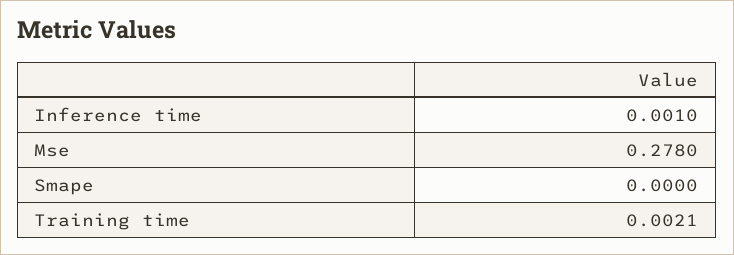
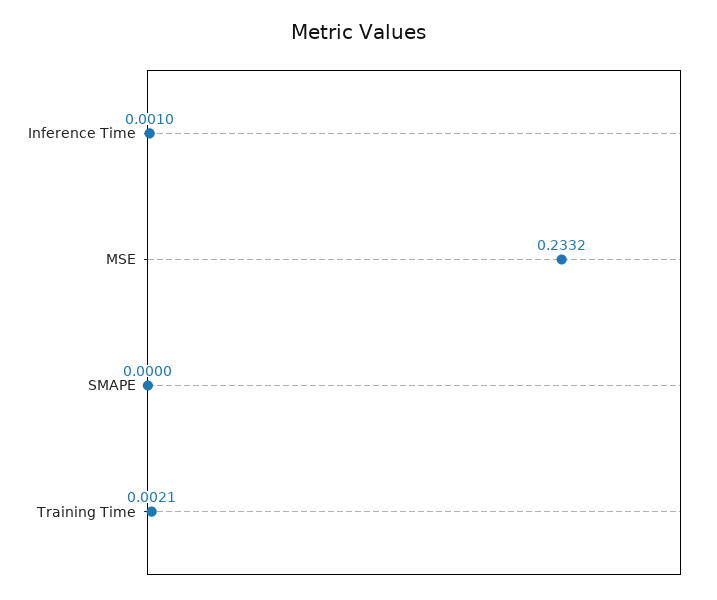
Mse: 0.278 -> 0.2332

